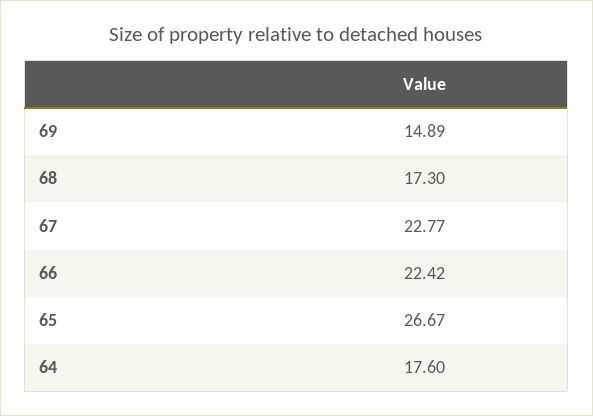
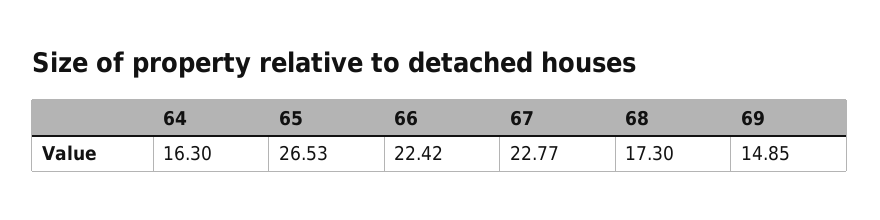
69: 14.89 -> 14.85
65: 26.67 -> 26.53
64: 17.6 -> 16.3

